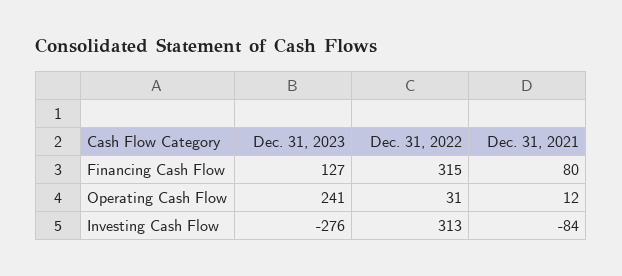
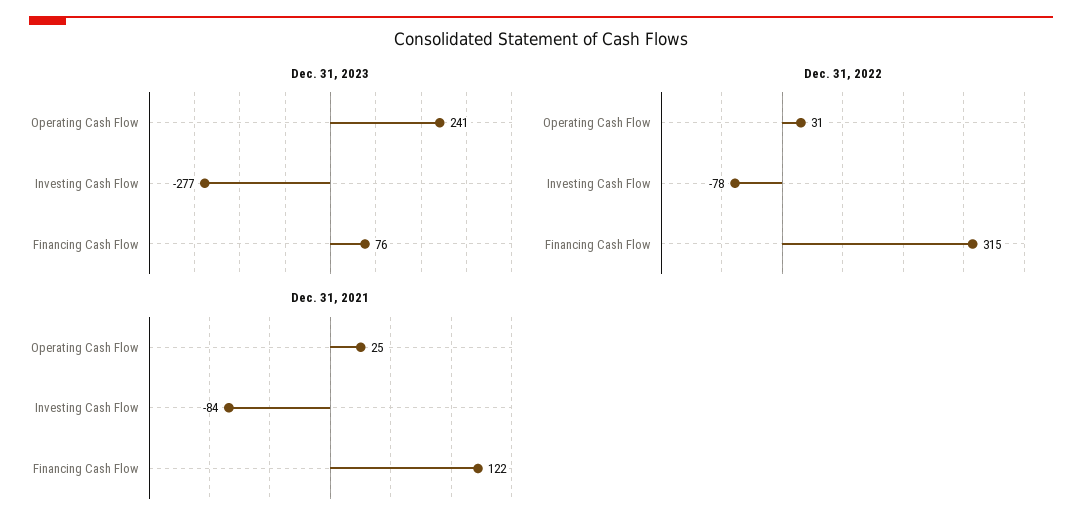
Dec. 31, 2023, Financing Cash Flow: 127 -> 76
Dec. 31, 2021, Financing Cash Flow: 80 -> 122
Dec. 31, 2021, Operating Cash Flow: 12 -> 25
Dec. 31, 2023, Investing Cash Flow: -276 -> -277
Dec. 31, 2022, Investing Cash Flow: 313 -> -78

